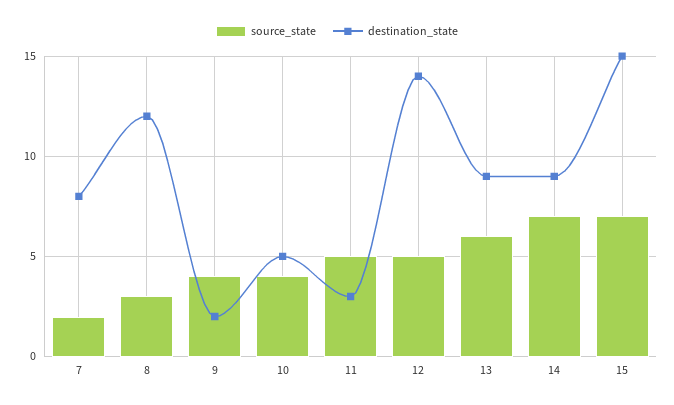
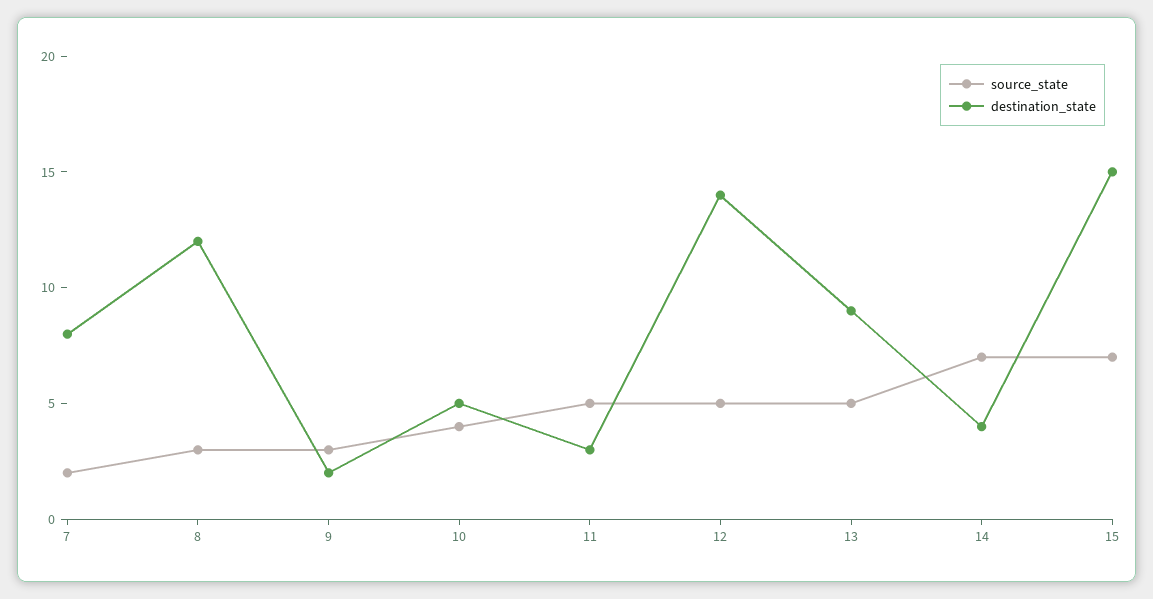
source_state, 9: 4 -> 3
source_state, 13: 6 -> 5
destination_state, 14: 9 -> 4

